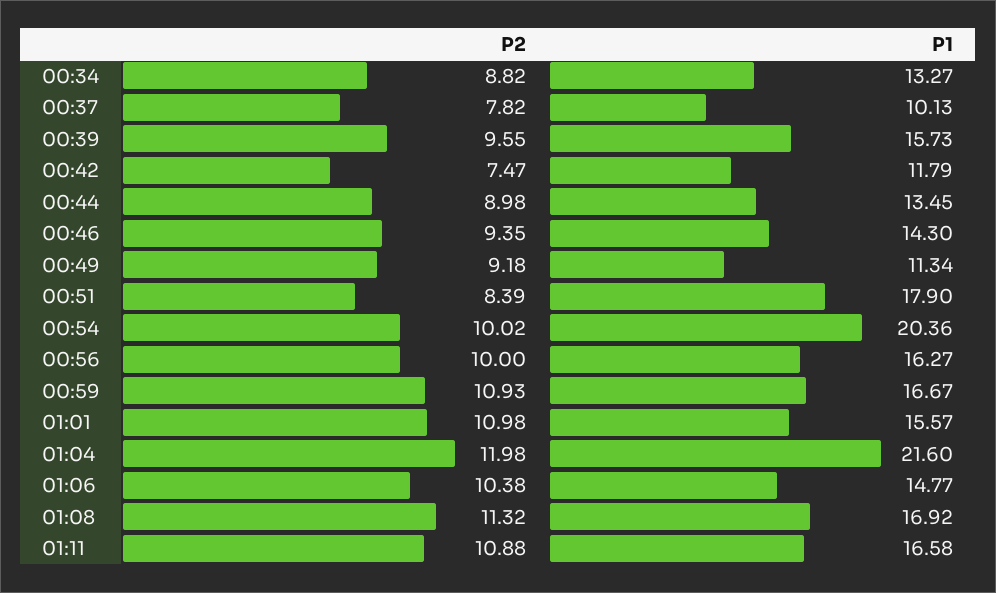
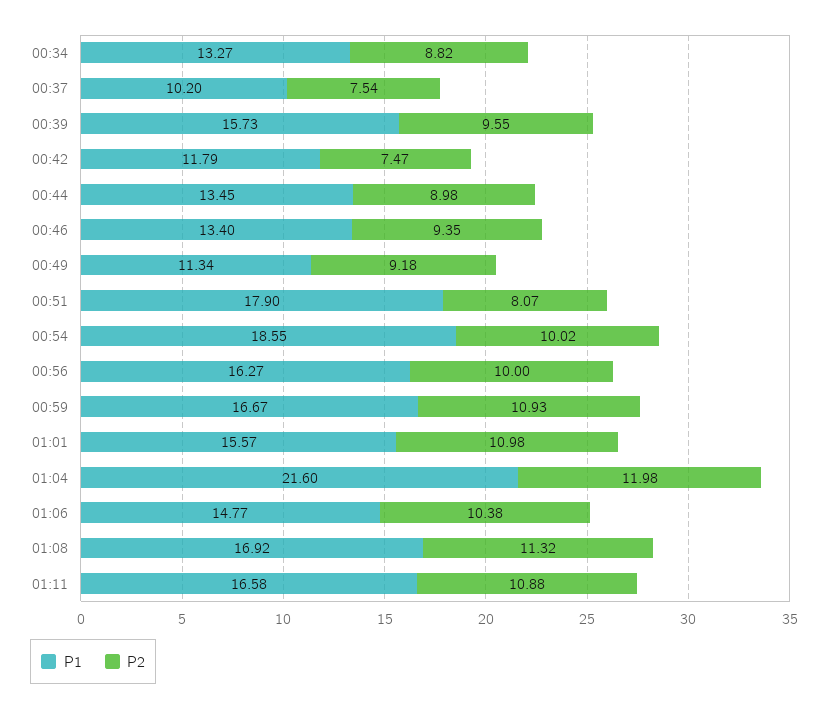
P2, 00:37: 7.82 -> 7.54
P1, 00:37: 10.13 -> 10.2
P1, 00:46: 14.3 -> 13.4
P2, 00:51: 8.39 -> 8.07
P1, 00:54: 20.36 -> 18.55

